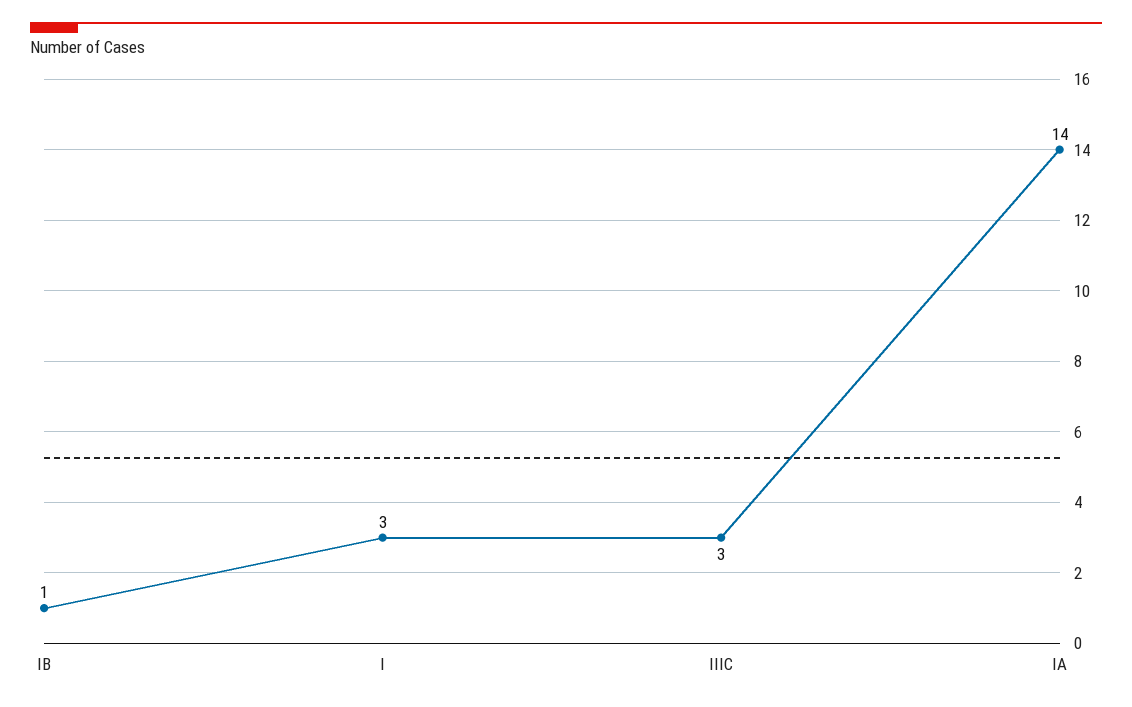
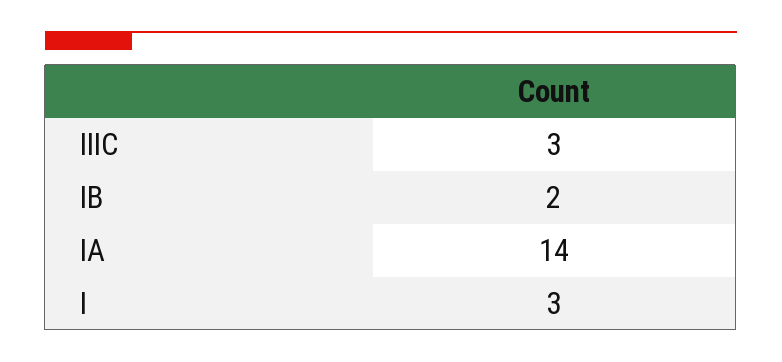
IB: 1 -> 2

